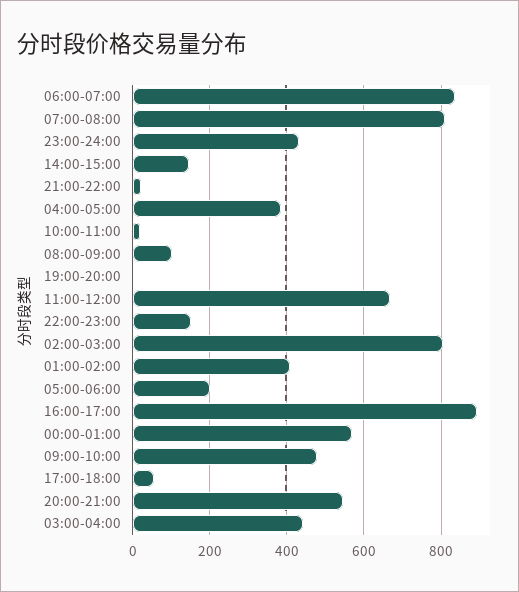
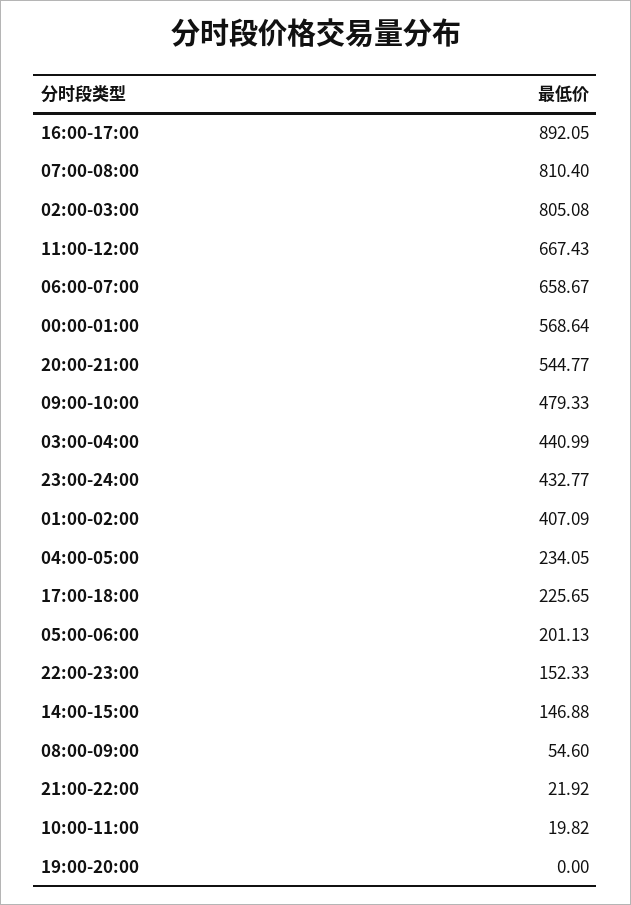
06:00-07:00: 840 -> 658.67
04:00-05:00: 380 -> 234.05
08:00-09:00: 100 -> 54.6
17:00-18:00: 60 -> 225.65

